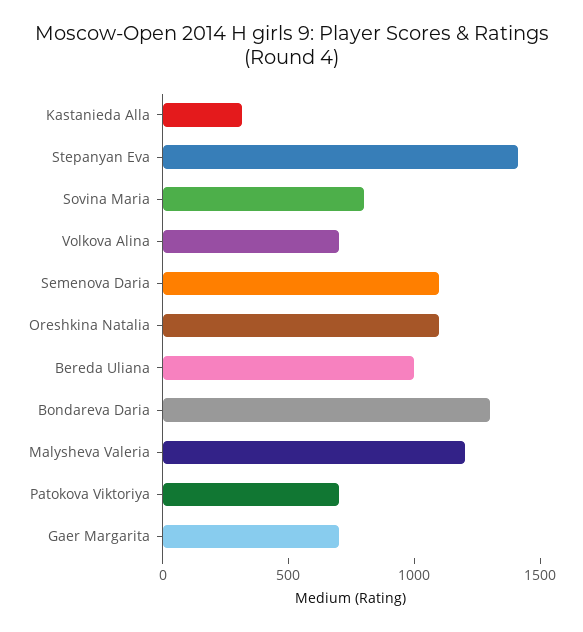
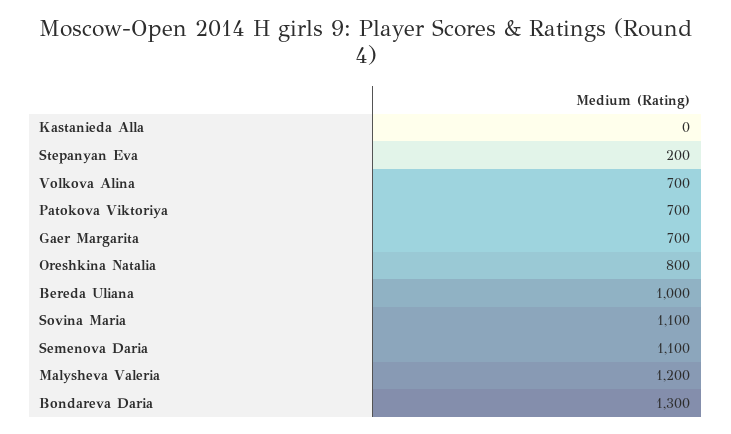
Kastanieda Alla: 300 -> 0
Stepanyan Eva: 1400 -> 200
Sovina Maria: 800 -> 1100
Oreshkina Natalia: 1100 -> 800

